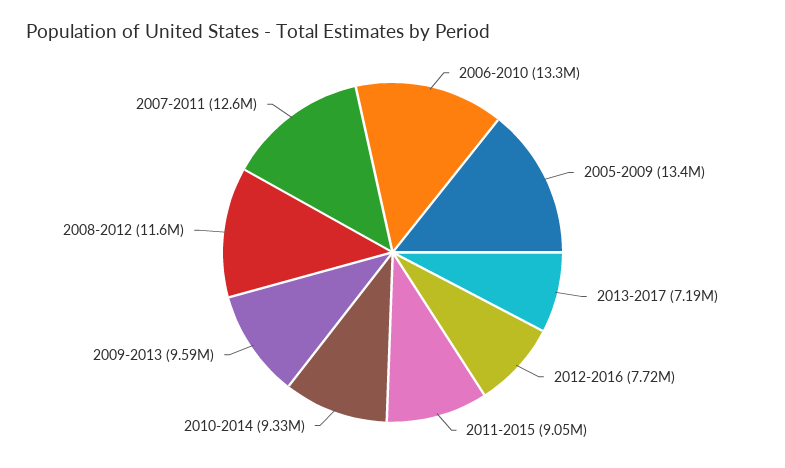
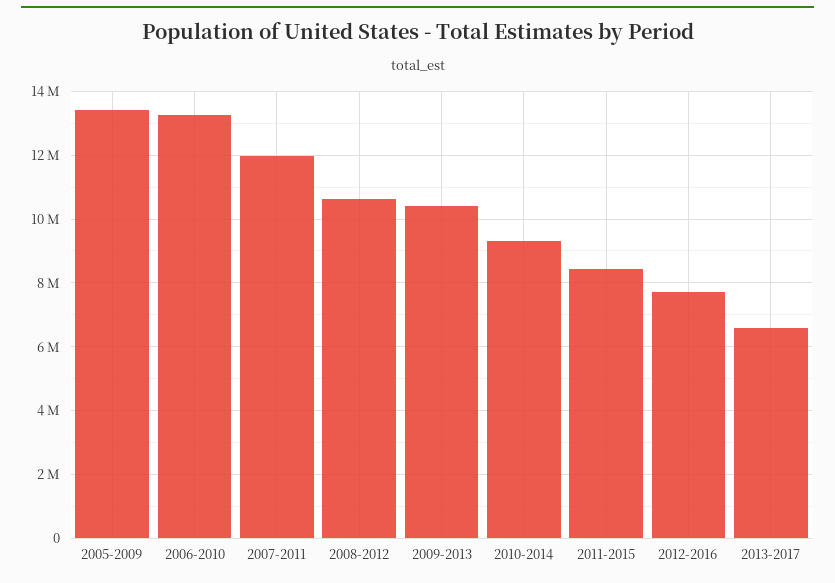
2013-2017: 7190000 -> 6600000
2011-2015: 9050000 -> 8400000
2009-2013: 9590000 -> 10400000
2008-2012: 11600000 -> 10600000
2007-2011: 12600000 -> 12000000

